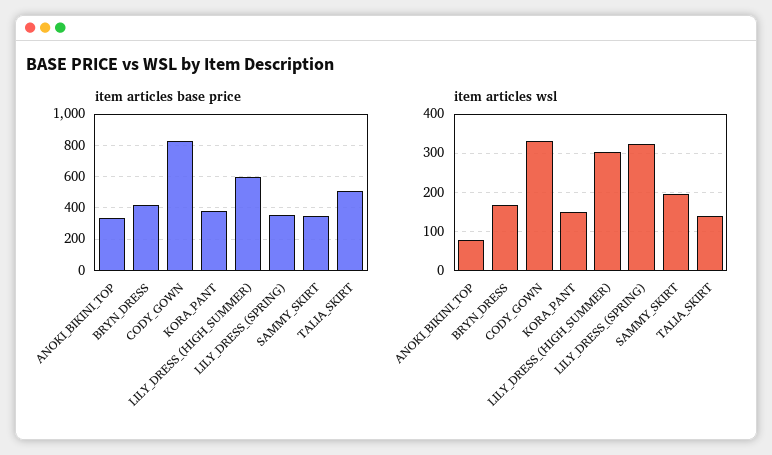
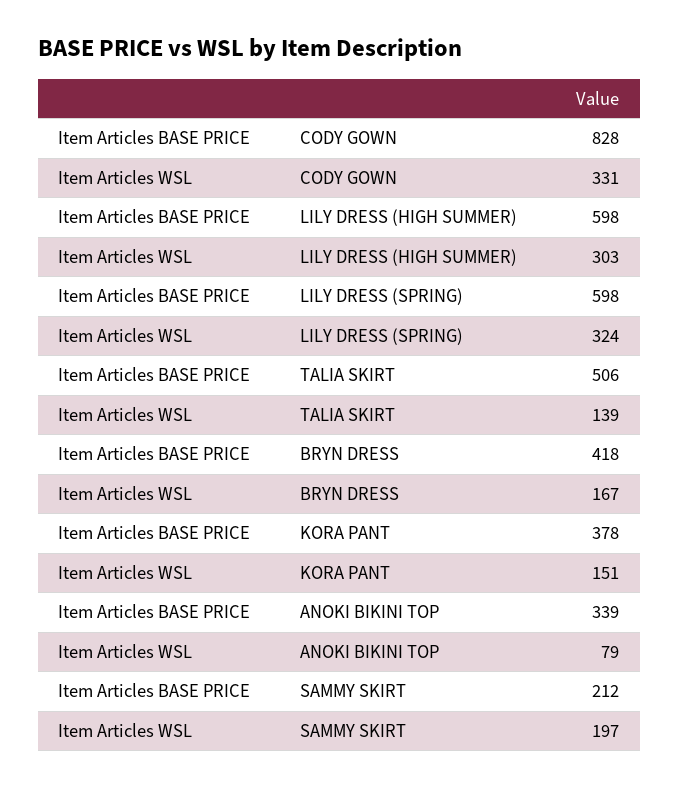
item articles base price, LILY_DRESS_(SPRING): 350 -> 598
item articles base price, SAMMY_SKIRT: 350 -> 212

